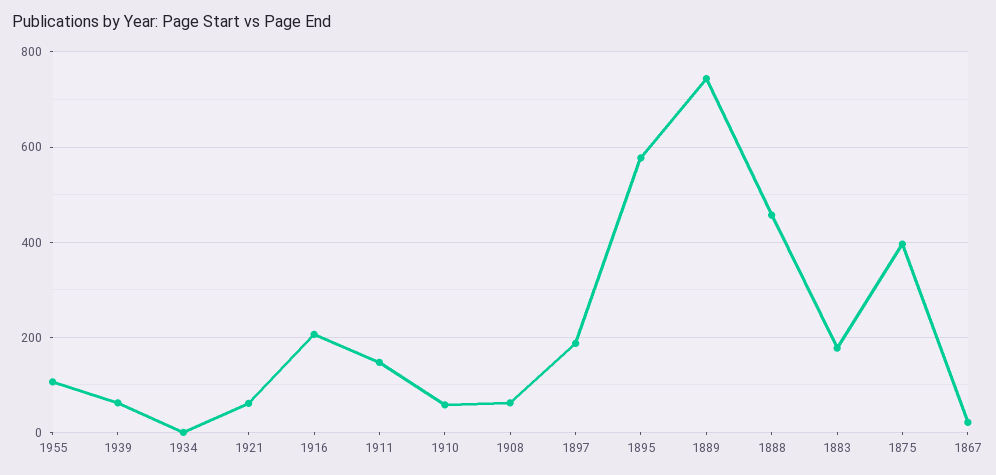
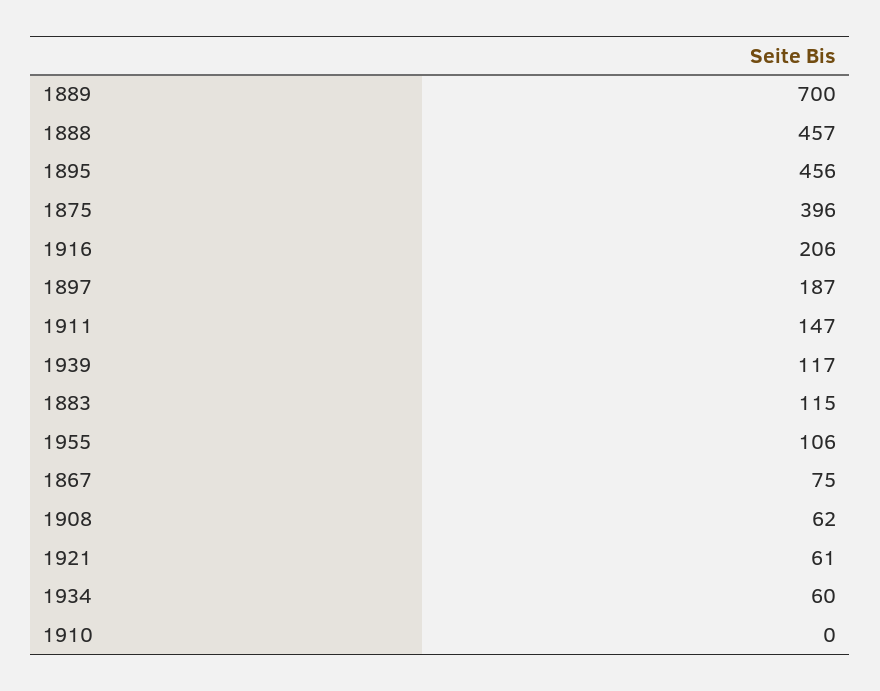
1939: 60 -> 117
1934: 0 -> 60
1910: 60 -> 0
1895: 580 -> 456
1889: 740 -> 700
1883: 180 -> 115
1867: 20 -> 75

